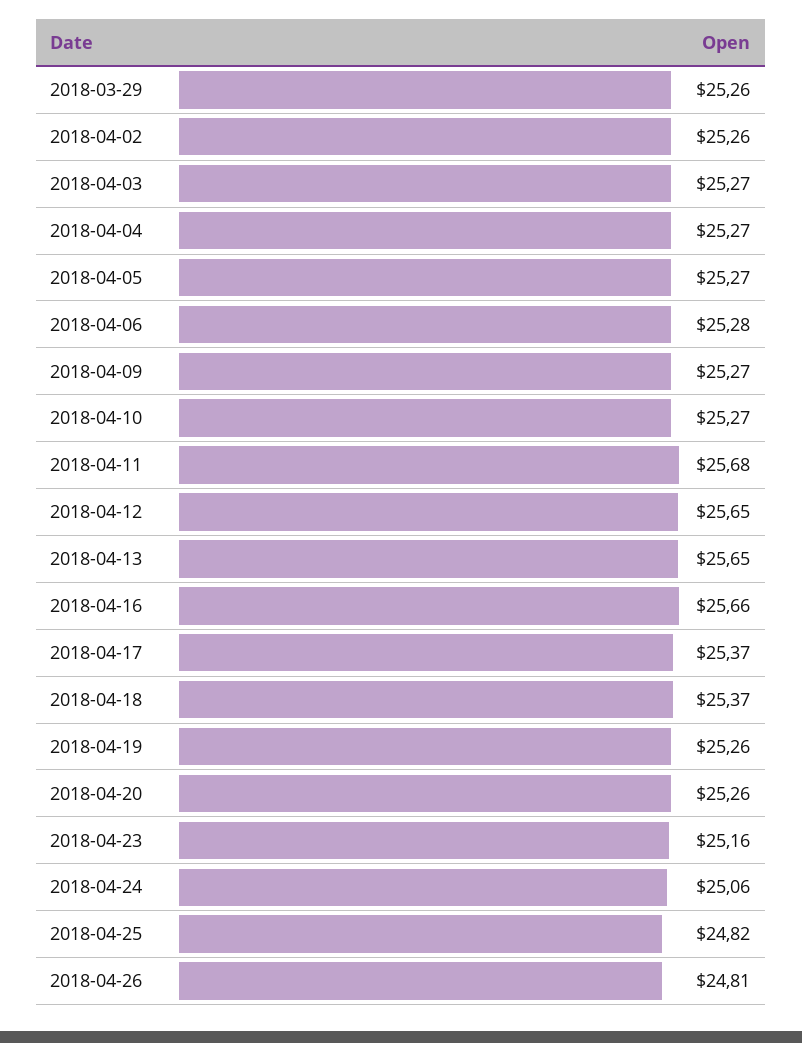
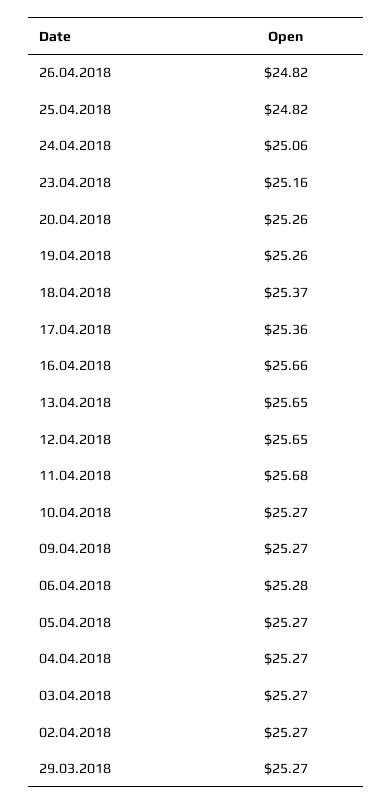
2018-03-29: 25.26 -> 25.27
2018-04-02: 25.26 -> 25.27
2018-04-17: 25.37 -> 25.36
2018-04-26: 24.81 -> 24.82

